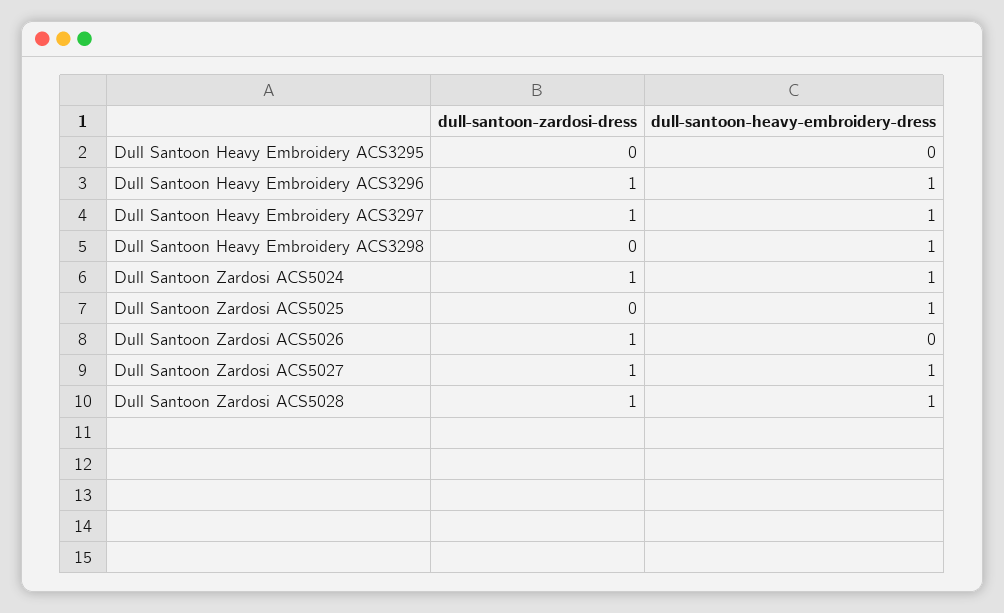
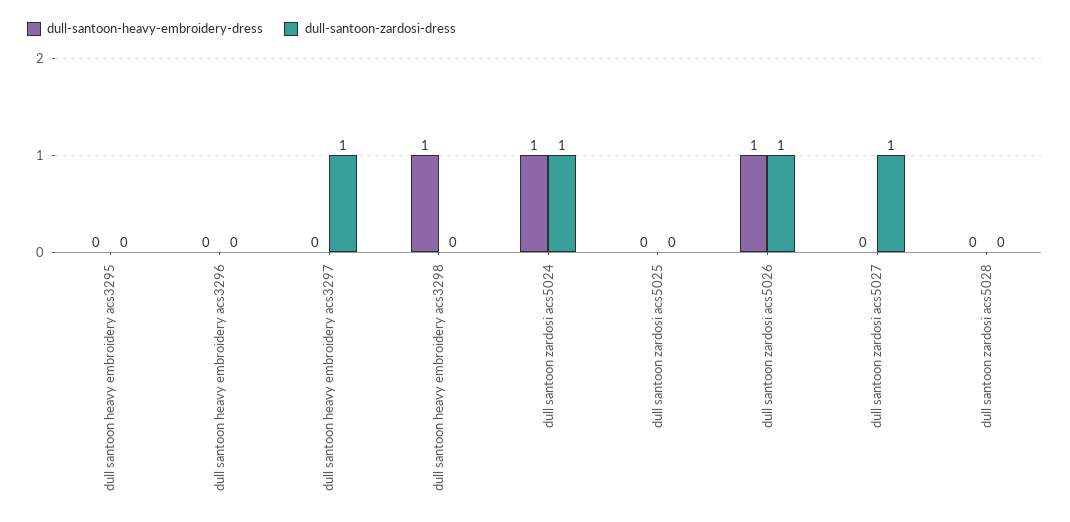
dull-santoon-zardosi-dress, Dull Santoon Heavy Embroidery ACS3296: 1 -> 0
dull-santoon-heavy-embroidery-dress, Dull Santoon Heavy Embroidery ACS3296: 1 -> 0
dull-santoon-heavy-embroidery-dress, Dull Santoon Heavy Embroidery ACS3297: 1 -> 0
dull-santoon-heavy-embroidery-dress, Dull Santoon Zardosi ACS5025: 1 -> 0
dull-santoon-heavy-embroidery-dress, Dull Santoon Zardosi ACS5026: 0 -> 1
dull-santoon-heavy-embroidery-dress, Dull Santoon Zardosi ACS5027: 1 -> 0
dull-santoon-zardosi-dress, Dull Santoon Zardosi ACS5028: 1 -> 0
dull-santoon-heavy-embroidery-dress, Dull Santoon Zardosi ACS5028: 1 -> 0

